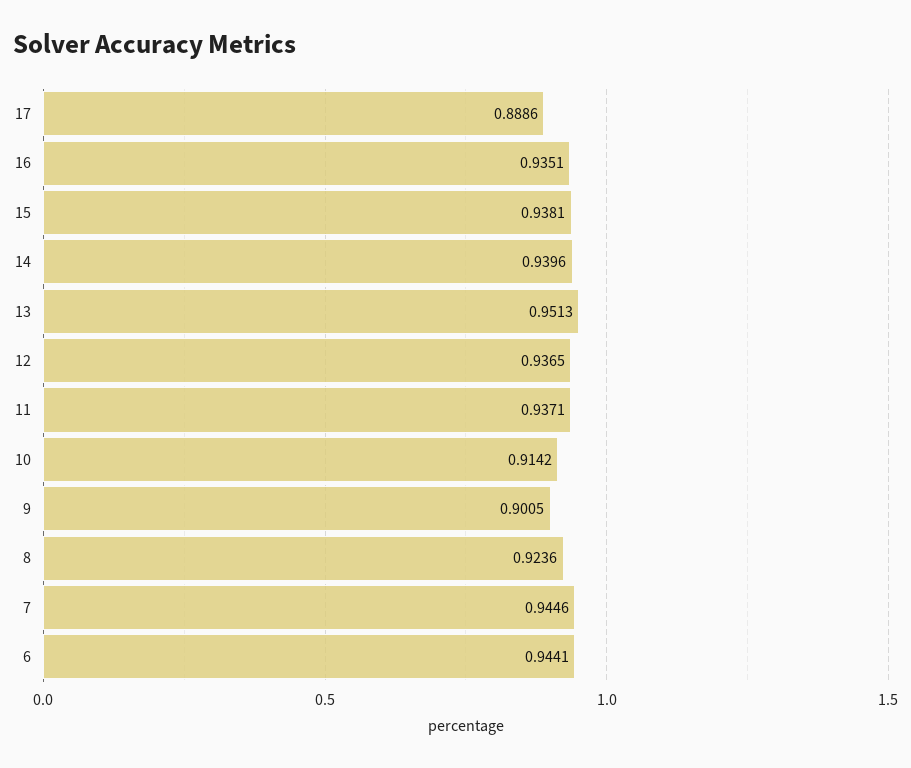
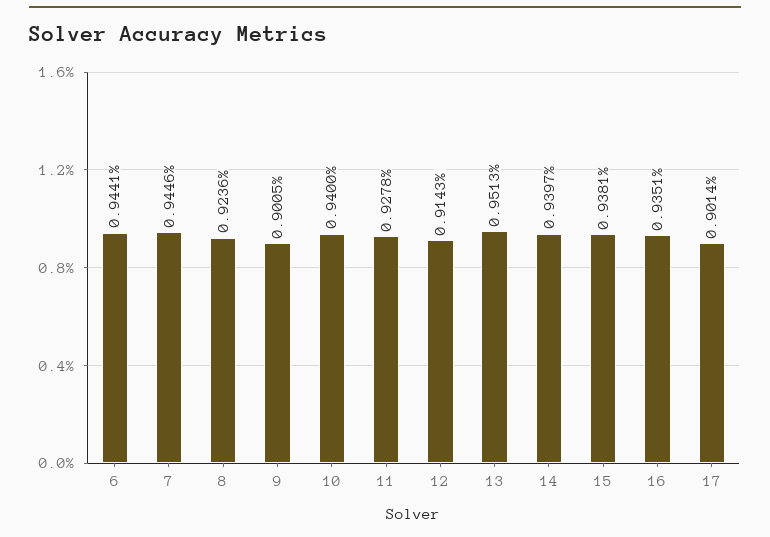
17: 0.8886 -> 0.9014
14: 0.9396 -> 0.9397
12: 0.9365 -> 0.9143
11: 0.9371 -> 0.9278
10: 0.9142 -> 0.94

